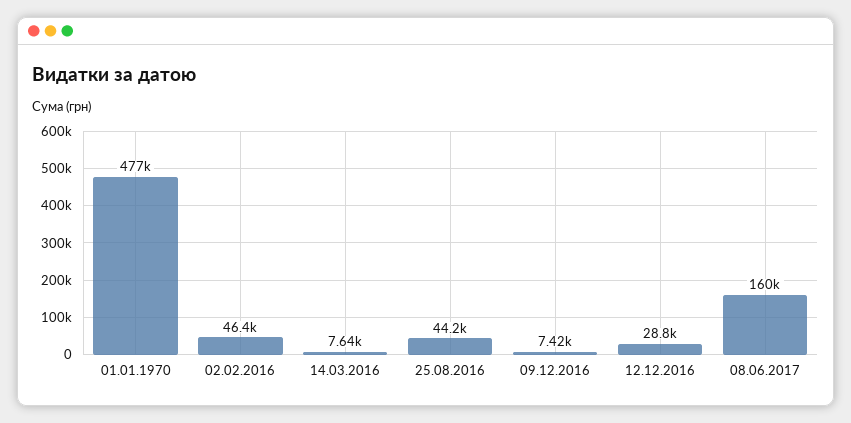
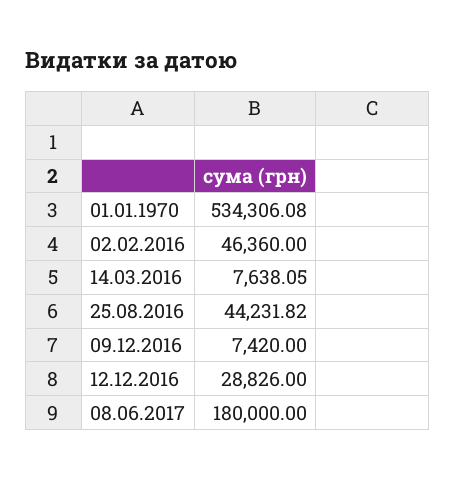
01.01.1970: 477000 -> 534306.08
08.06.2017: 160000 -> 180000

